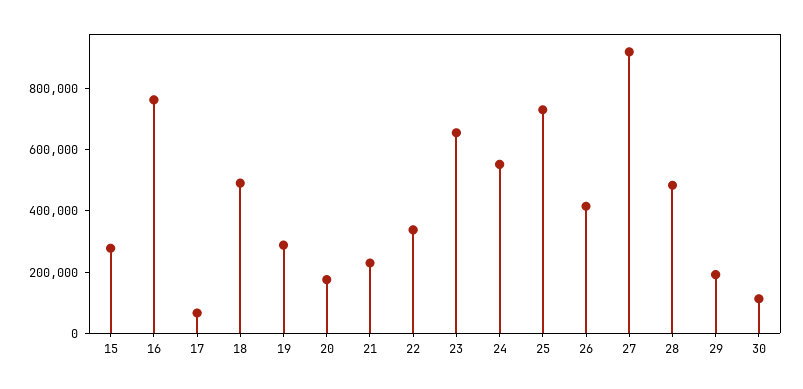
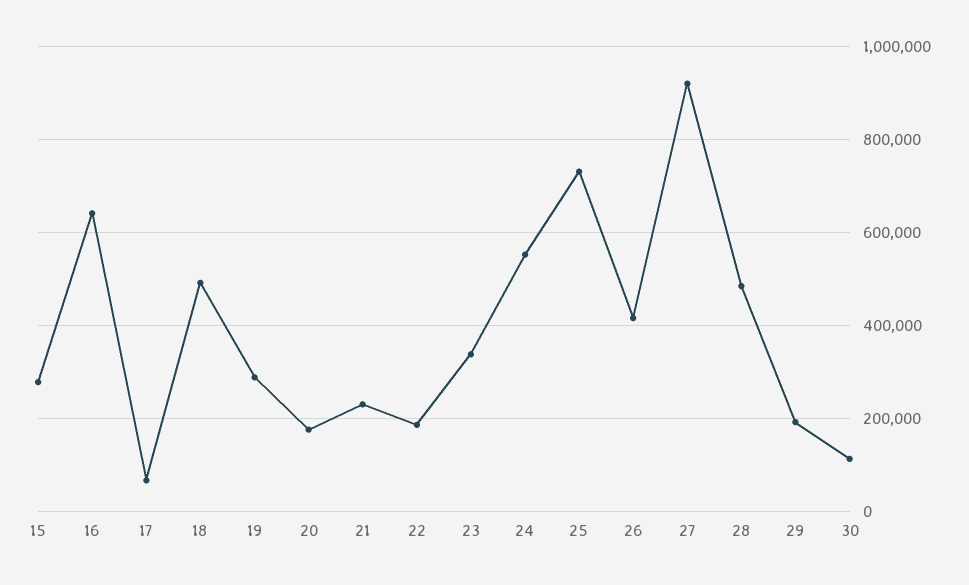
16: 750000 -> 640000
22: 350000 -> 180000
23: 650000 -> 340000

